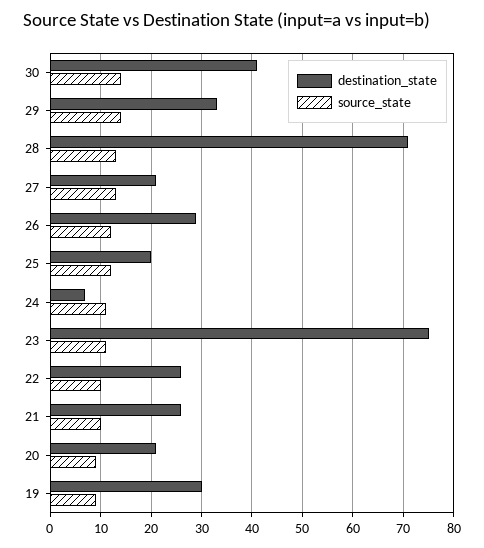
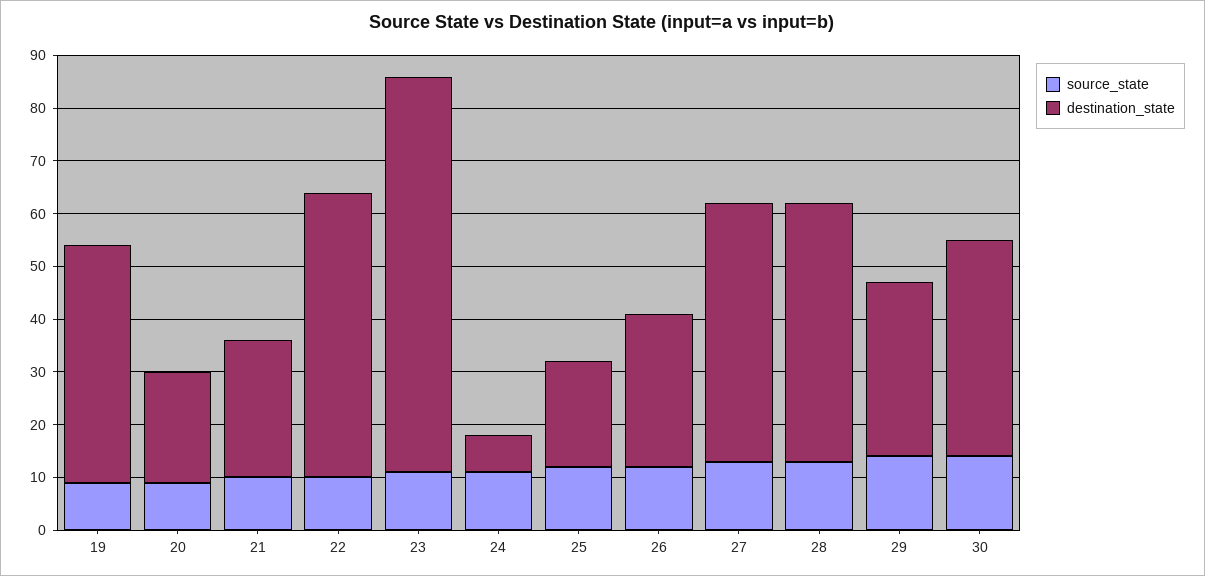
destination_state, 28: 70 -> 50
destination_state, 27: 20 -> 50
destination_state, 22: 25 -> 55
destination_state, 19: 30 -> 45

